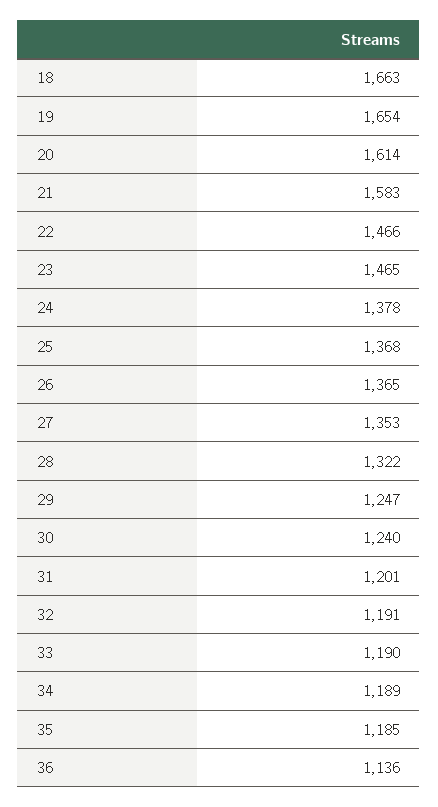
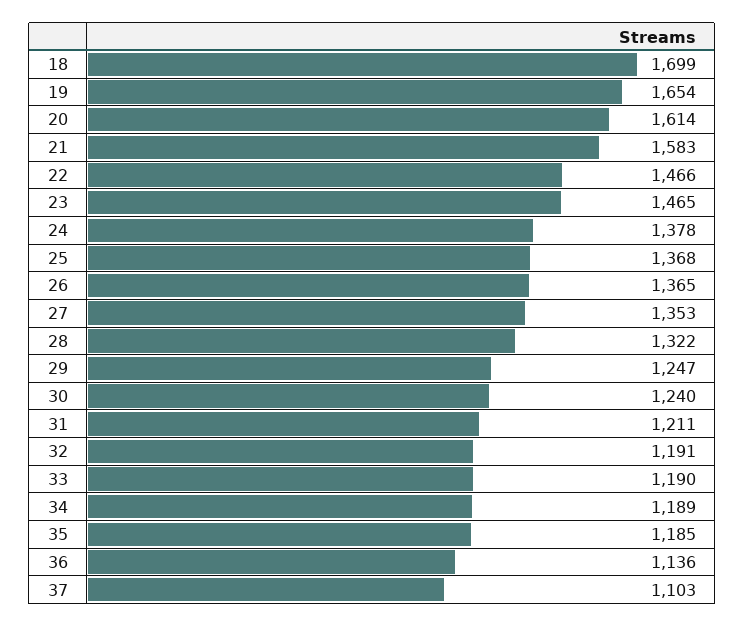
18: 1663 -> 1699
31: 1201 -> 1211
37: none -> 1103

